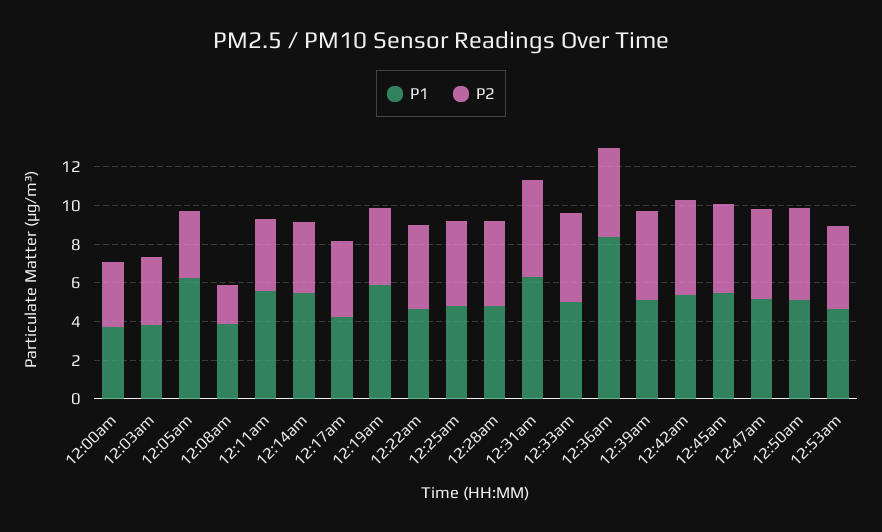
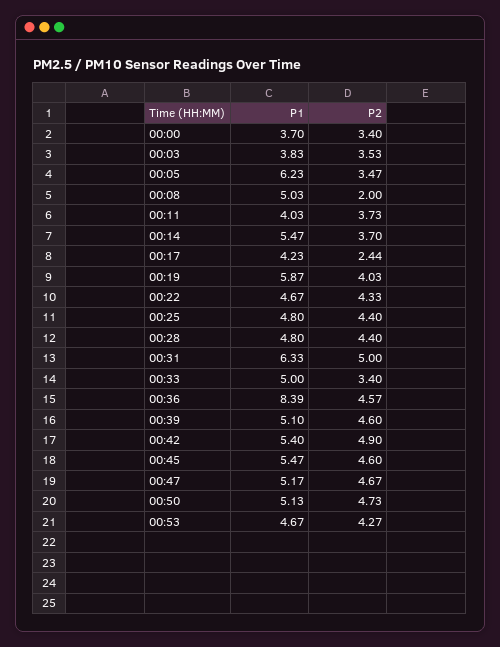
P1, 12:08am: 4 -> 5.03
P1, 12:11am: 5.5 -> 4.03
P2, 12:17am: 4 -> 2.44
P2, 12:33am: 4.5 -> 3.4

